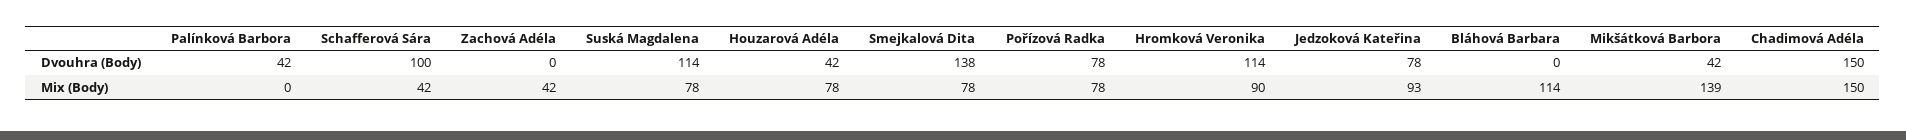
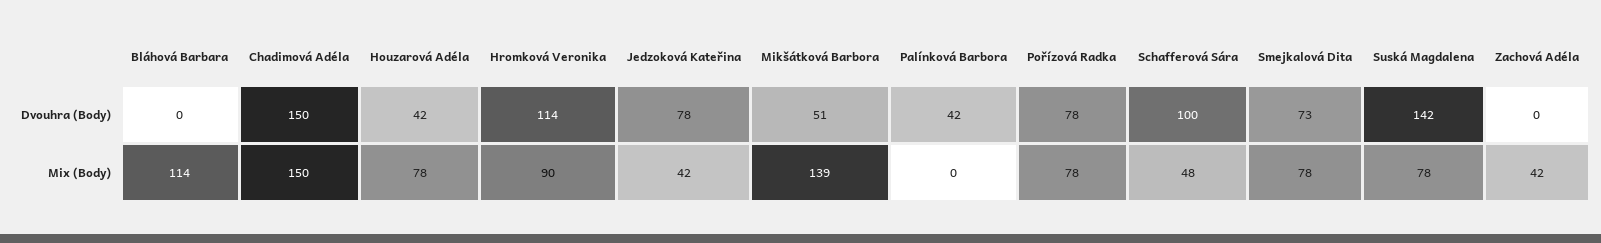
Suská Magdalena, Dvouhra (Body): 114 -> 142
Smejkalová Dita, Dvouhra (Body): 138 -> 73
Mikšátková Barbora, Dvouhra (Body): 42 -> 51
Schafferová Sára, Mix (Body): 42 -> 48
Jedzoková Kateřina, Mix (Body): 93 -> 42

